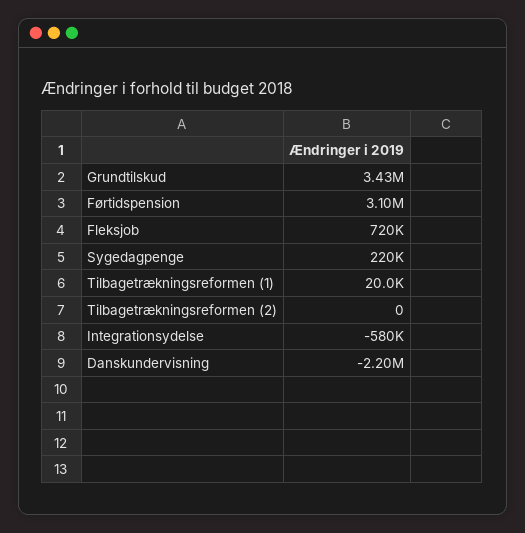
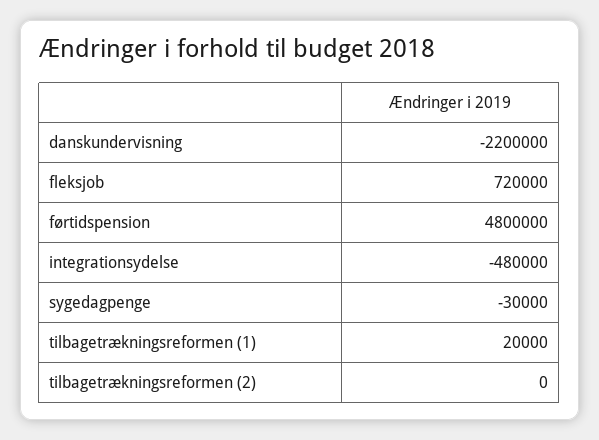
Grundtilskud: 3430000 -> none
Førtidspension: 3100000 -> 4800000
Sygedagpenge: 220000 -> -30000
Integrationsydelse: -580000 -> -480000

